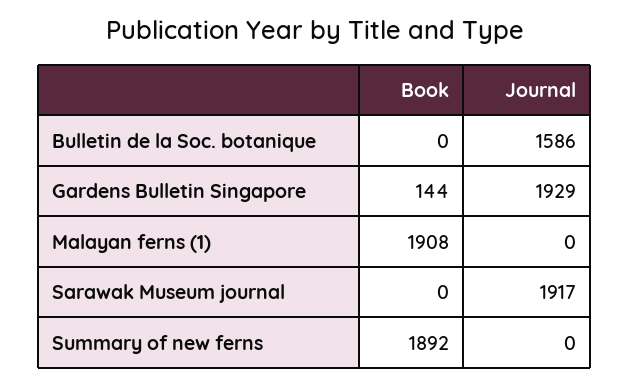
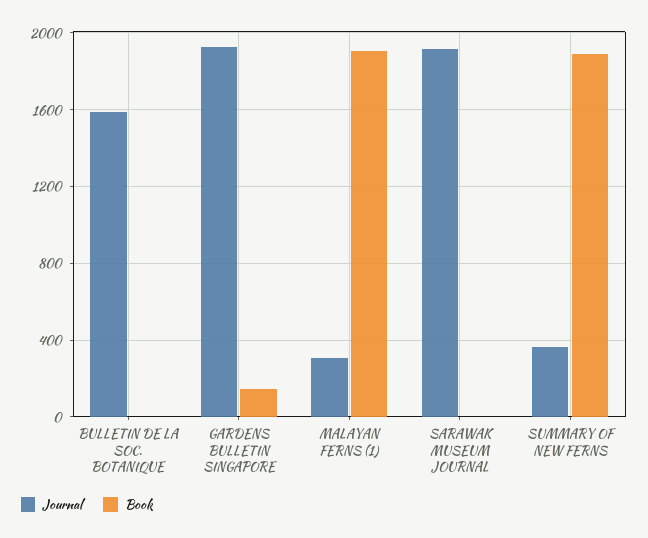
Journal, Malayan ferns (1): 0 -> 300
Journal, Summary of new ferns: 0 -> 350

